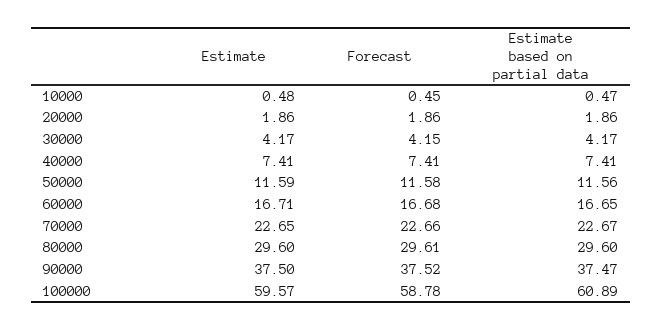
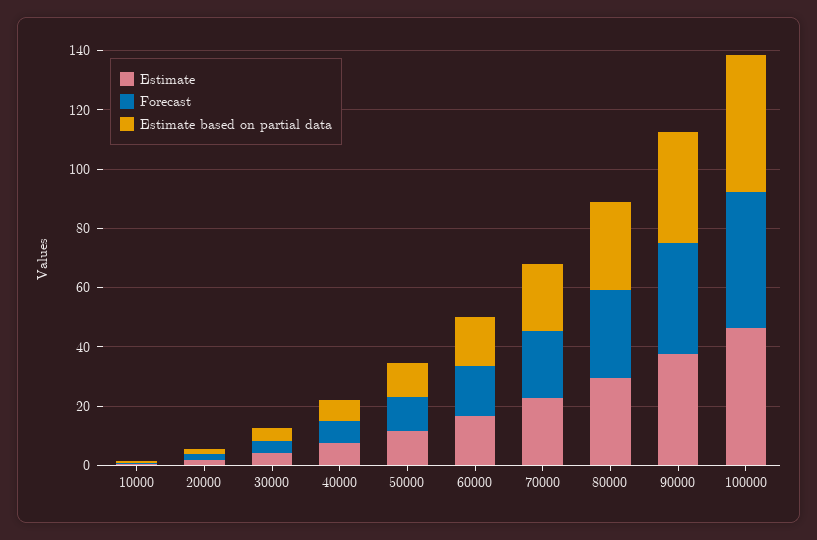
Estimate, 100000: 59.57 -> 45
Forecast, 100000: 58.78 -> 45
Estimate based on partial data, 100000: 60.89 -> 45

